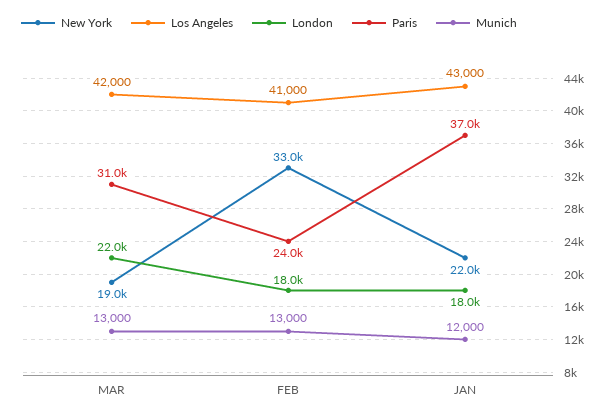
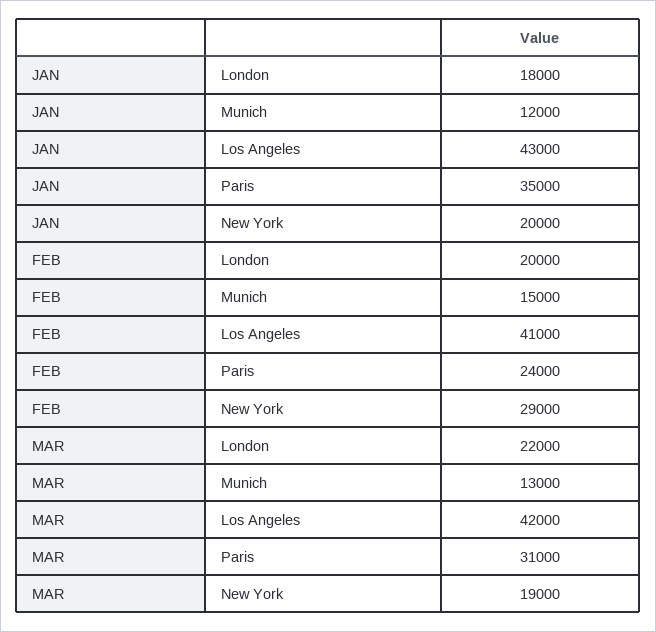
New York, FEB: 33000 -> 29000
London, FEB: 18000 -> 20000
Munich, FEB: 13000 -> 15000
New York, JAN: 22000 -> 20000
Paris, JAN: 37000 -> 35000

